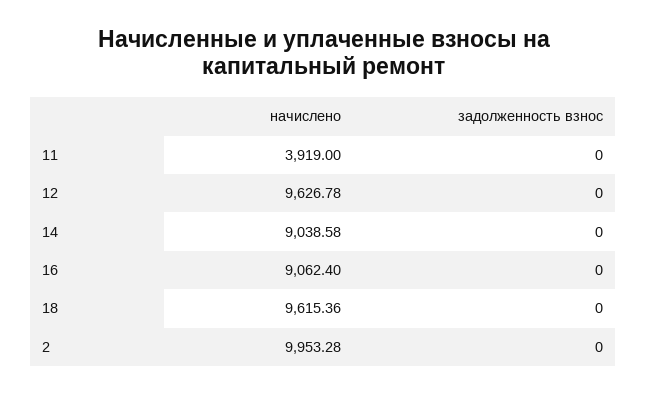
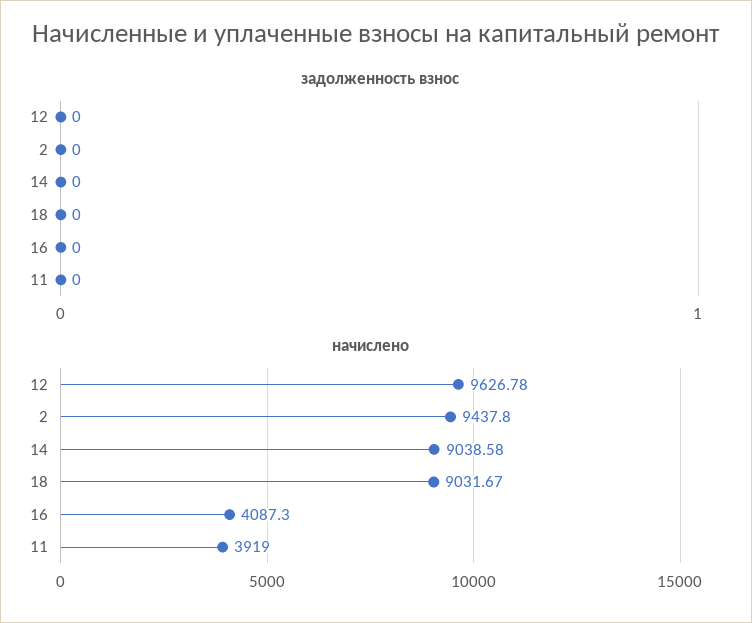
начислено, 16: 9062.4 -> 4087.3
начислено, 18: 9615.36 -> 9031.67
начислено, 2: 9953.28 -> 9437.8

